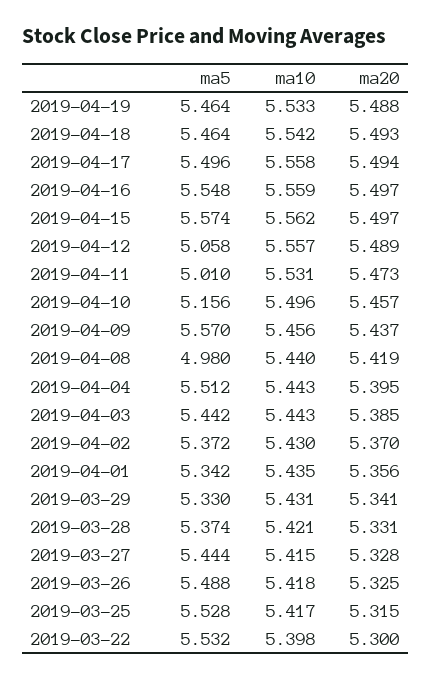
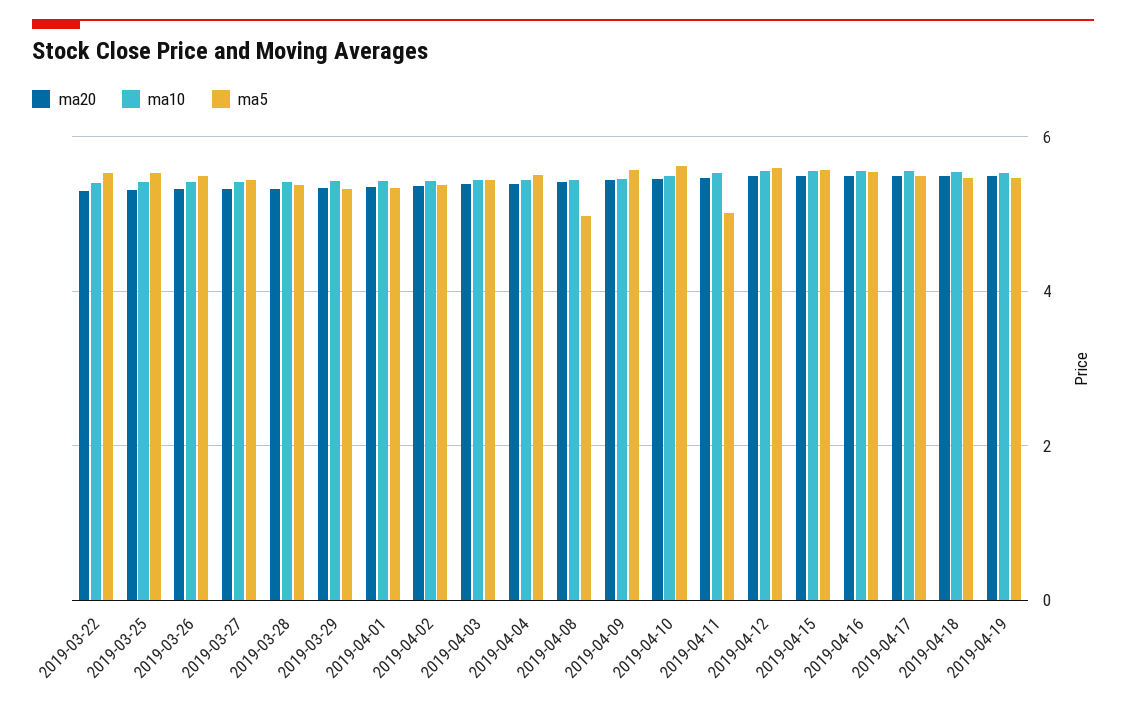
ma5, 2019-04-12: 5.058 -> 5.6
ma5, 2019-04-10: 5.156 -> 5.6

